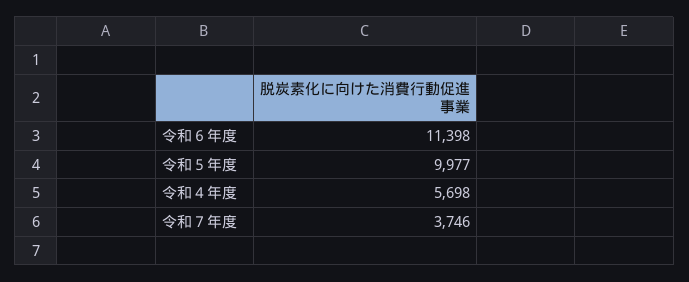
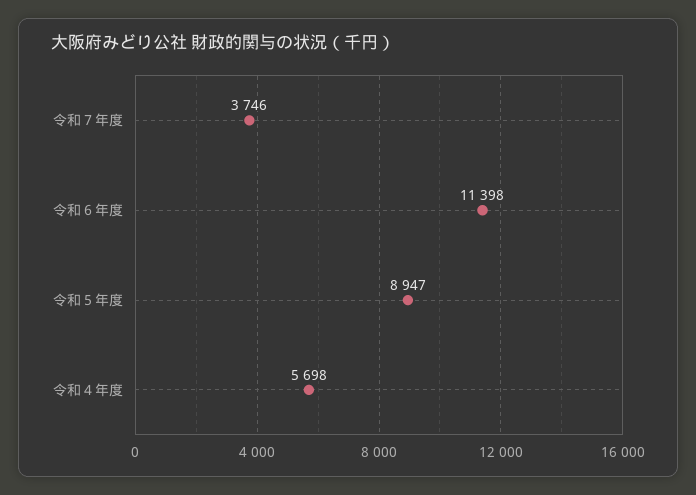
令和５年度: 9977 -> 8947

